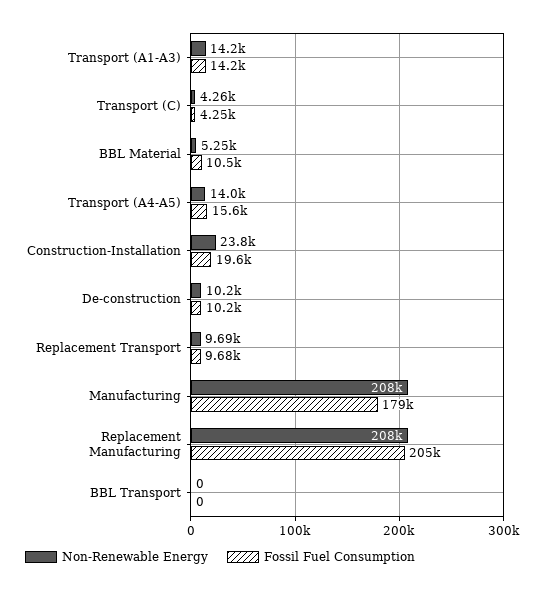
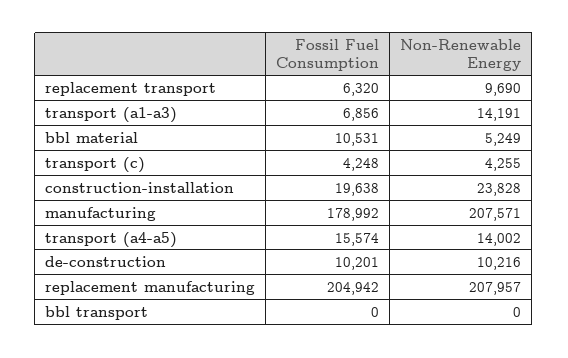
Fossil Fuel Consumption, Transport (A1-A3): 14200 -> 6856
Fossil Fuel Consumption, Replacement Transport: 9680 -> 6320

